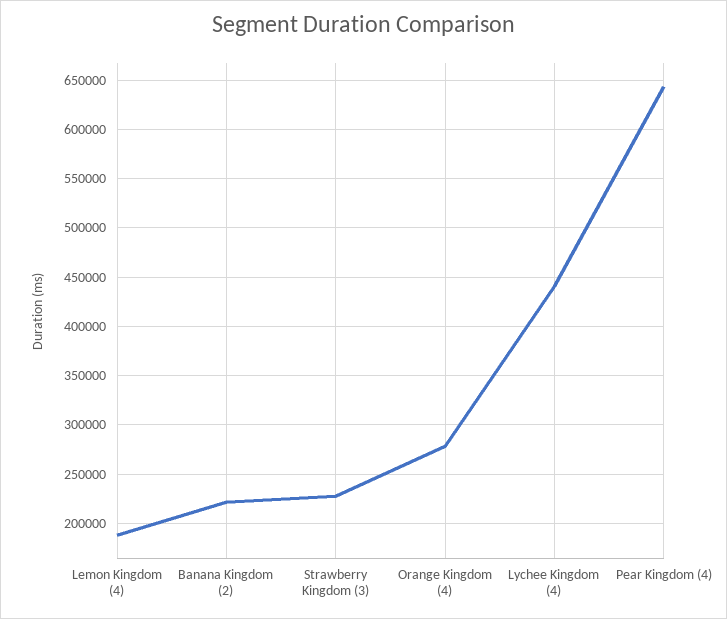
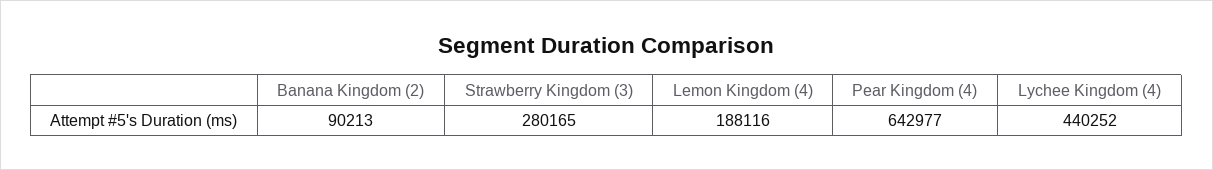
Banana Kingdom (2): 220000 -> 90213
Strawberry Kingdom (3): 230000 -> 280165
Orange Kingdom (4): 280000 -> none

